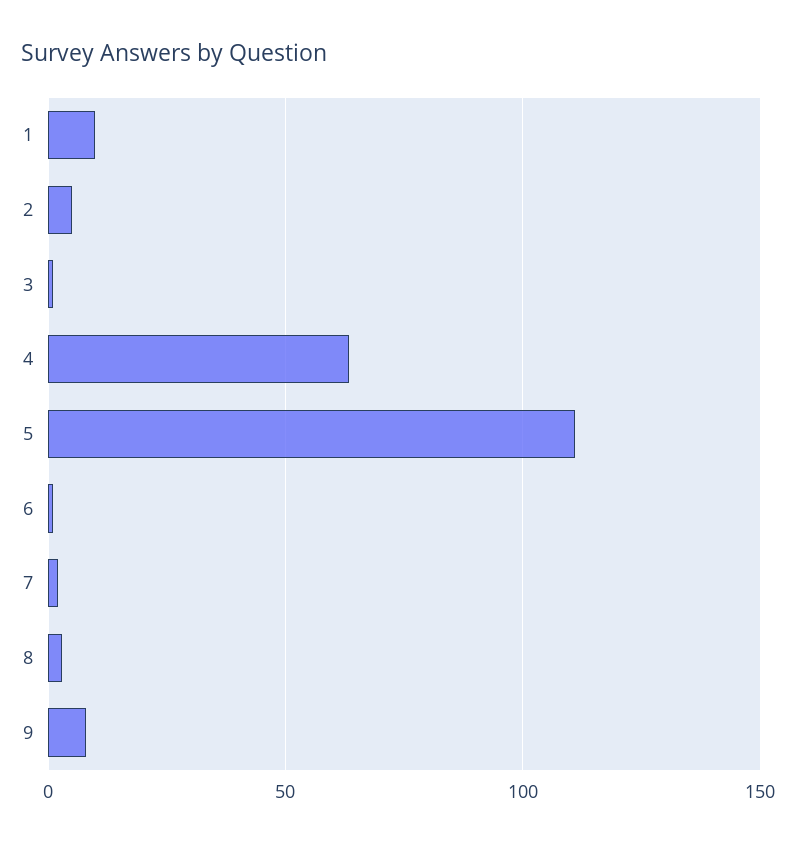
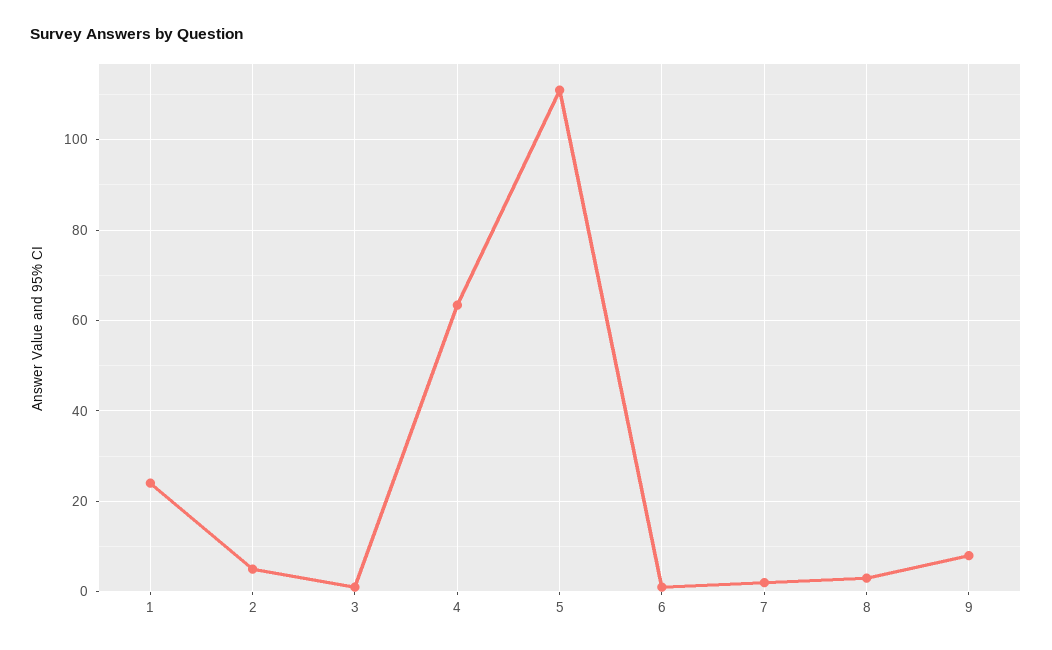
1: 10 -> 24

